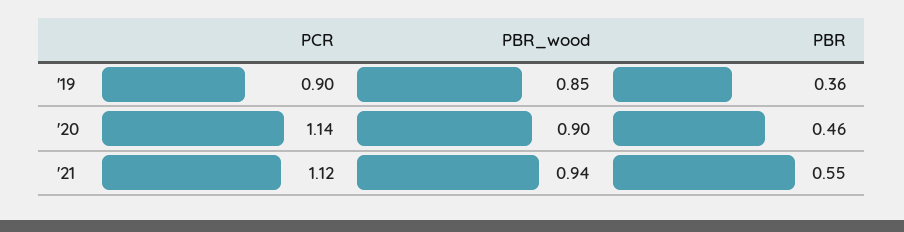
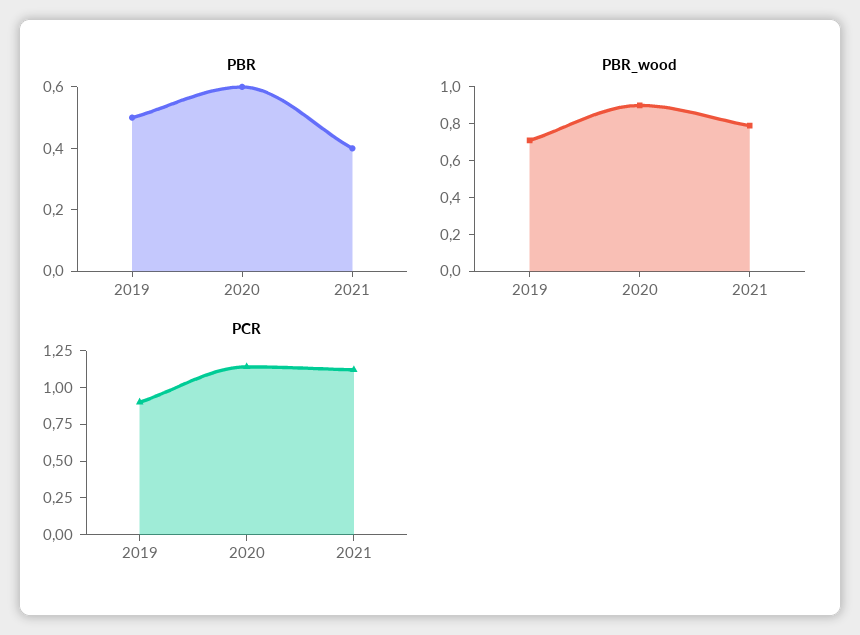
PBR_wood, '19: 0.85 -> 0.7
PBR, '19: 0.36 -> 0.5
PBR, '20: 0.46 -> 0.6
PBR_wood, '21: 0.94 -> 0.8
PBR, '21: 0.55 -> 0.4

